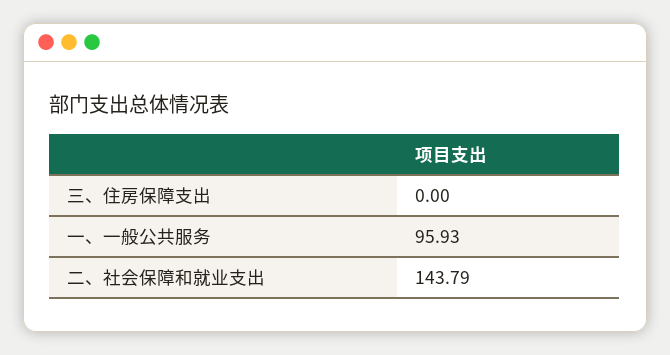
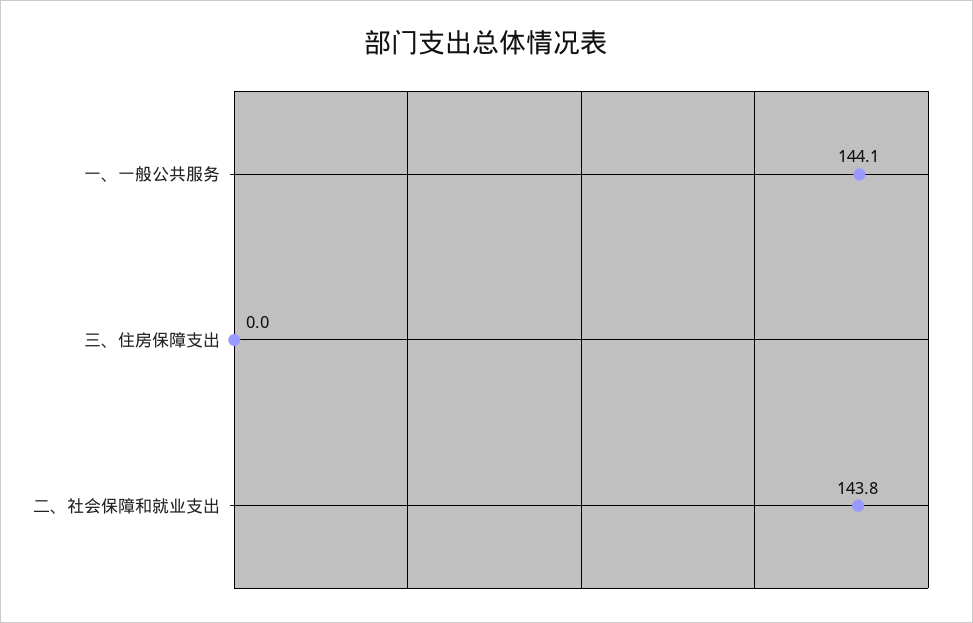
一、一般公共服务: 95.93 -> 144.1

